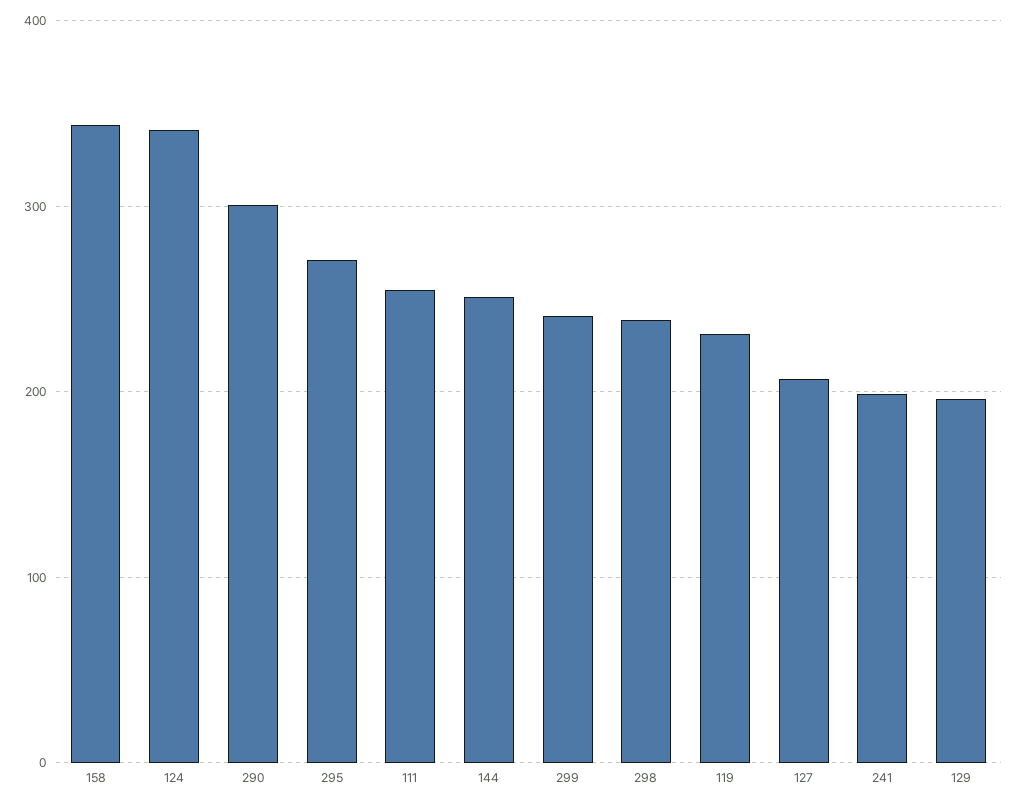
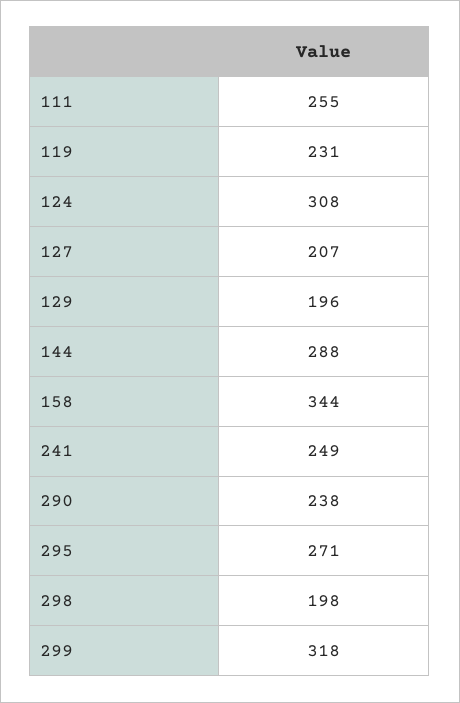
124: 340 -> 308
290: 300 -> 238
144: 250 -> 288
299: 240 -> 318
298: 240 -> 198
241: 200 -> 249

